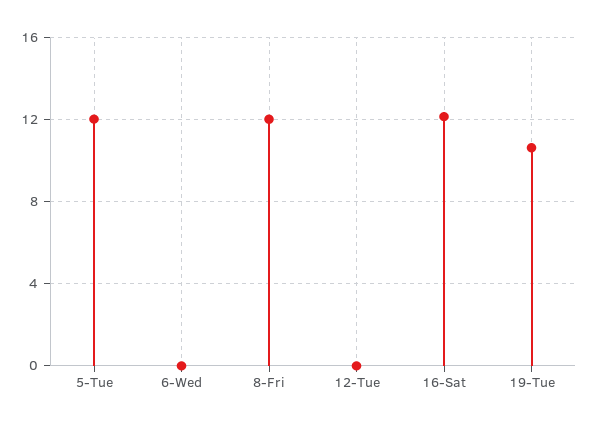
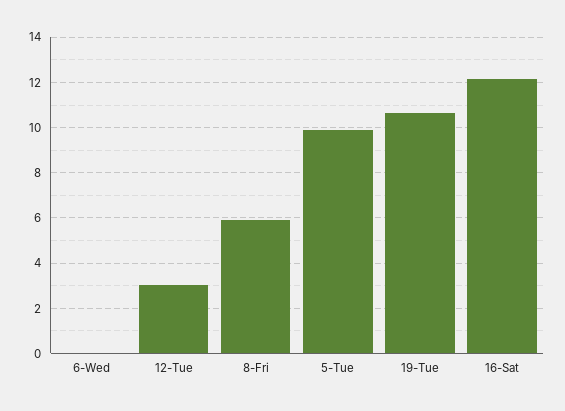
5-Tue: 12 -> 10
8-Fri: 12 -> 6
12-Tue: 0 -> 3

